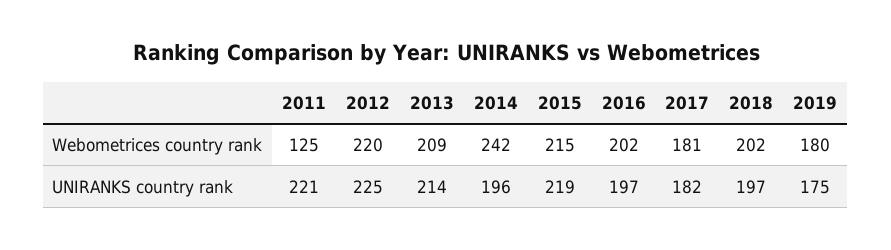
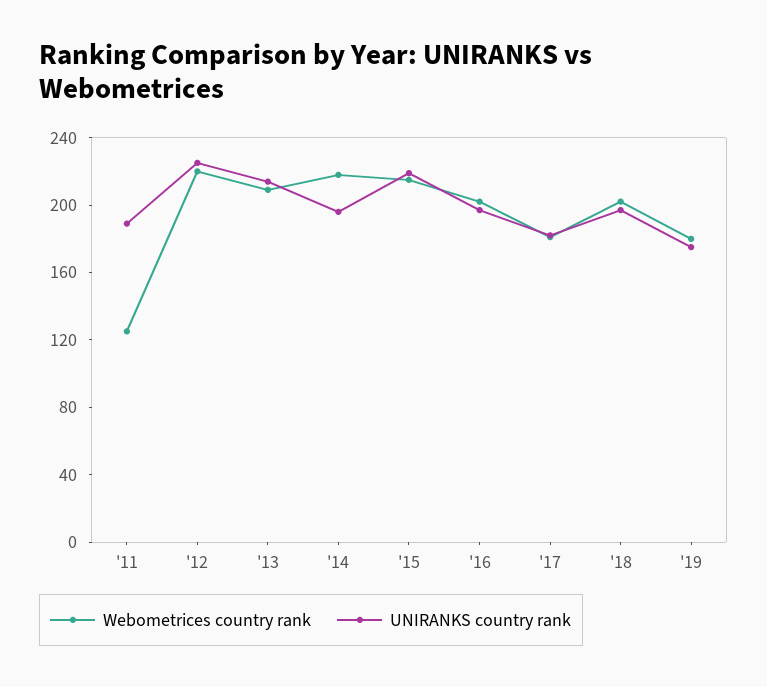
Webometrices country rank, 2014: 242 -> 220
UNIRANKS country rank, 2011: 221 -> 190

